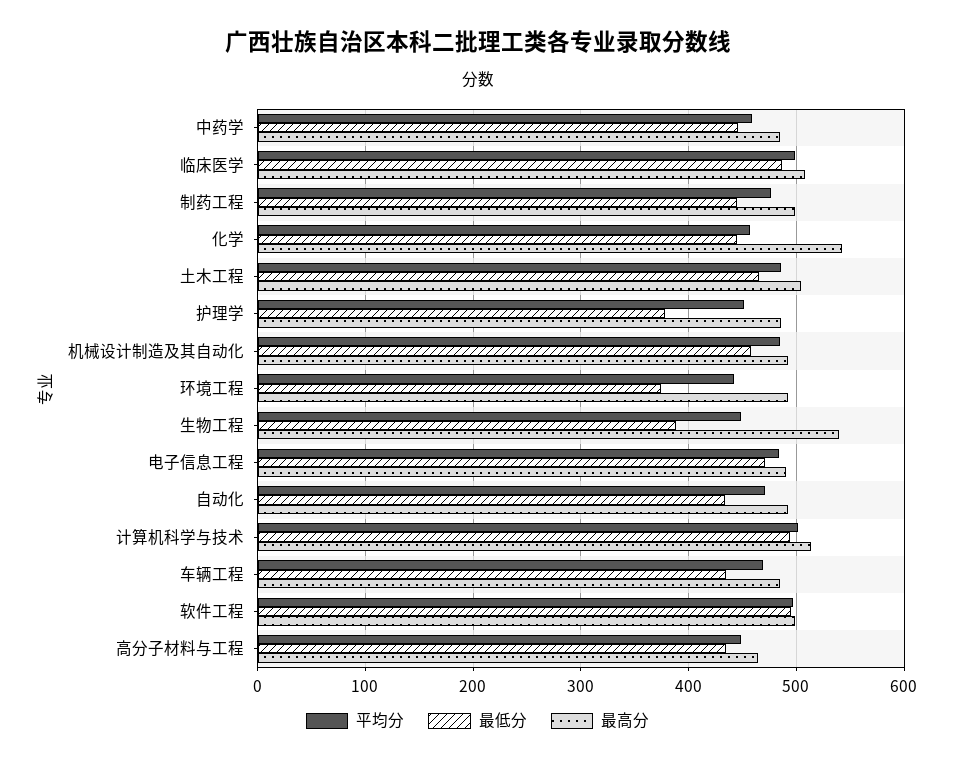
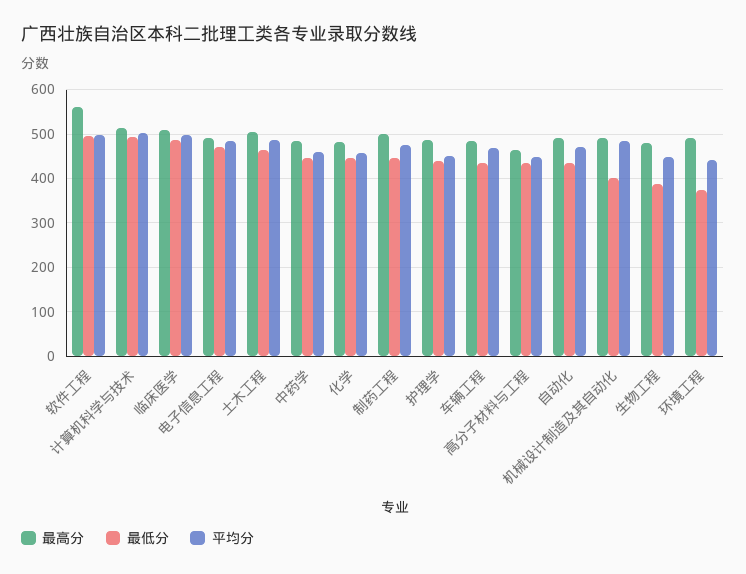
最高分, 化学: 540 -> 480
最低分, 护理学: 380 -> 440
最低分, 机械设计制造及其自动化: 460 -> 400
最高分, 生物工程: 540 -> 480
最高分, 软件工程: 500 -> 560

